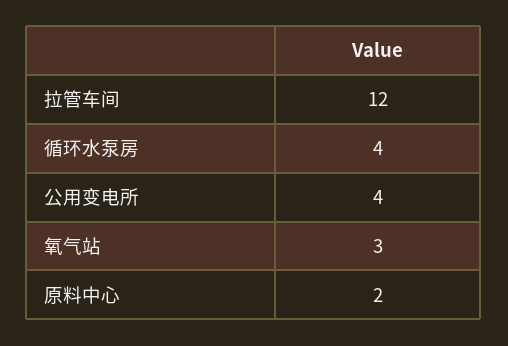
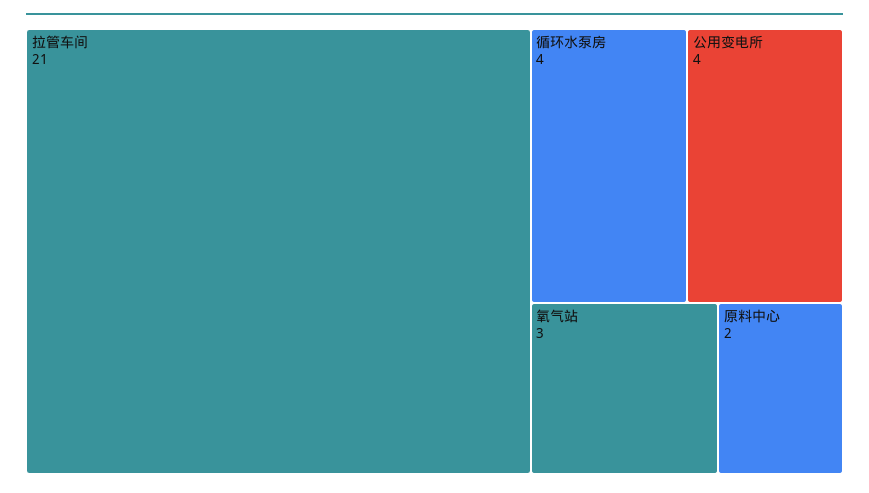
拉管车间: 12 -> 21

